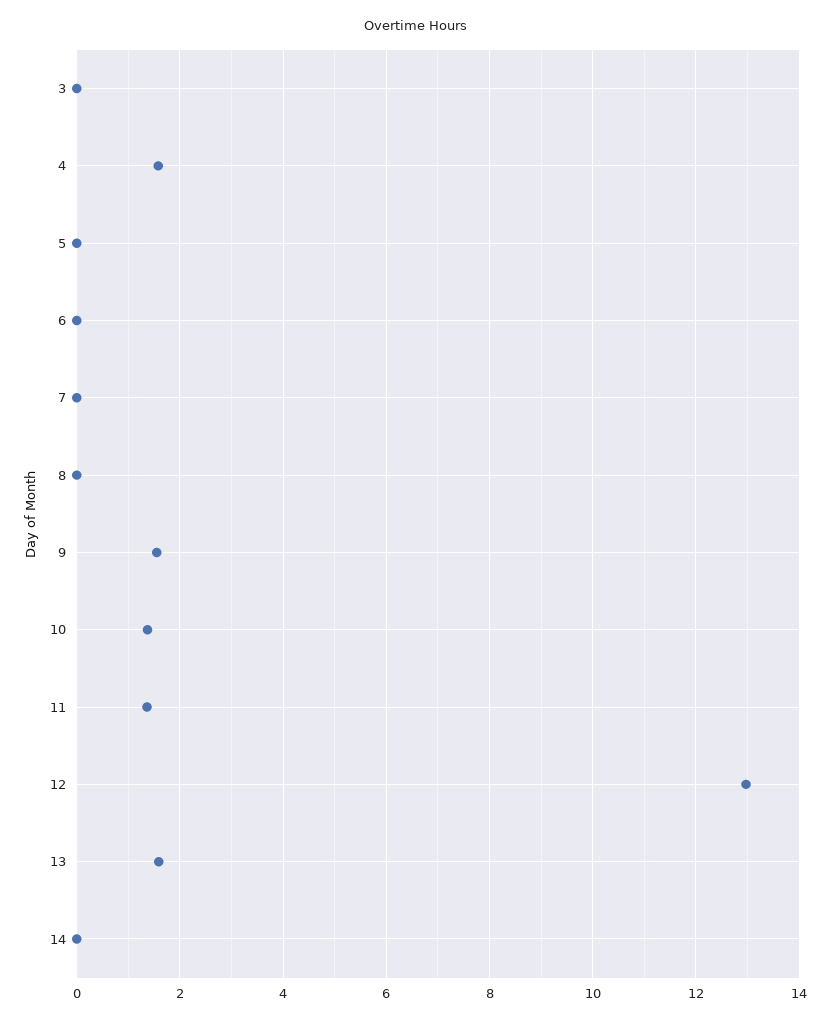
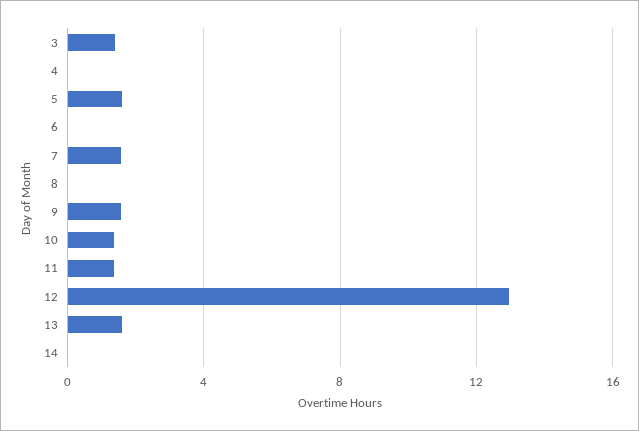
3: 0 -> 1.5
4: 1.6 -> 0
5: 0 -> 1.5
7: 0 -> 1.5

